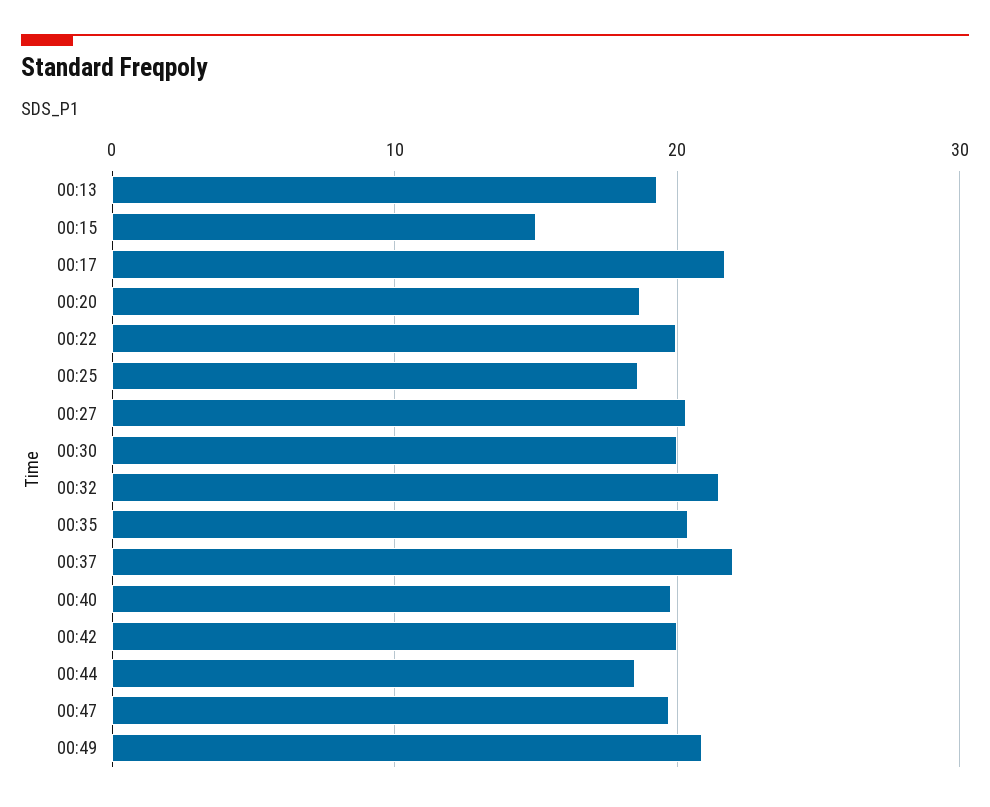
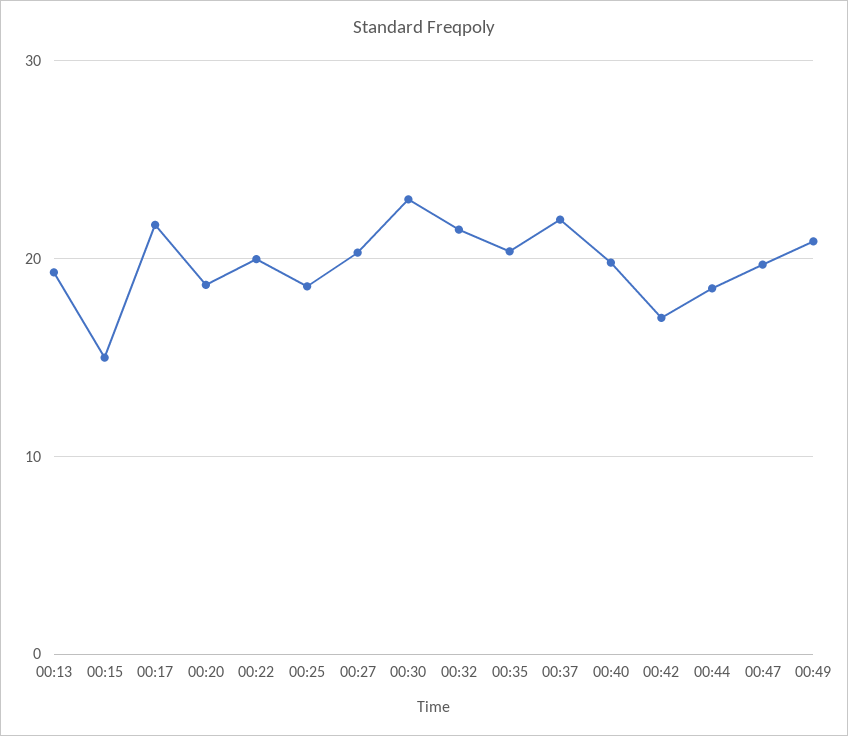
00:30: 20 -> 23
00:42: 20 -> 17

